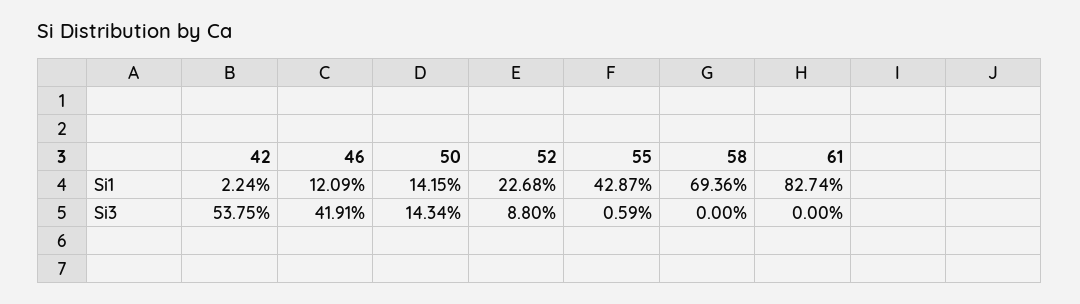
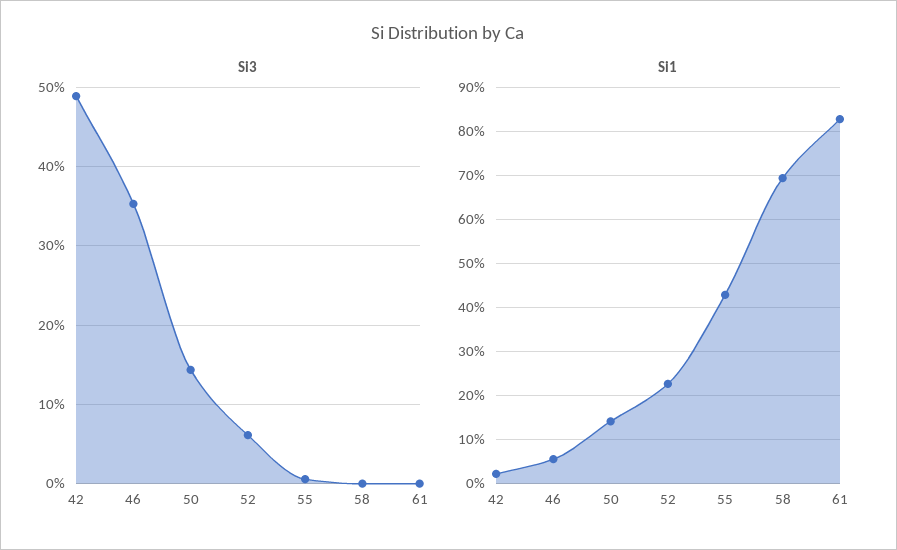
Si1, 46: 12.09 -> 6
Si3, 42: 53.75 -> 49
Si3, 46: 41.91 -> 35
Si3, 52: 8.8 -> 6

